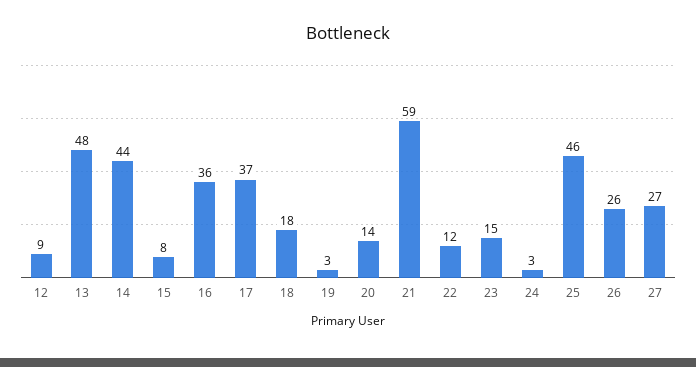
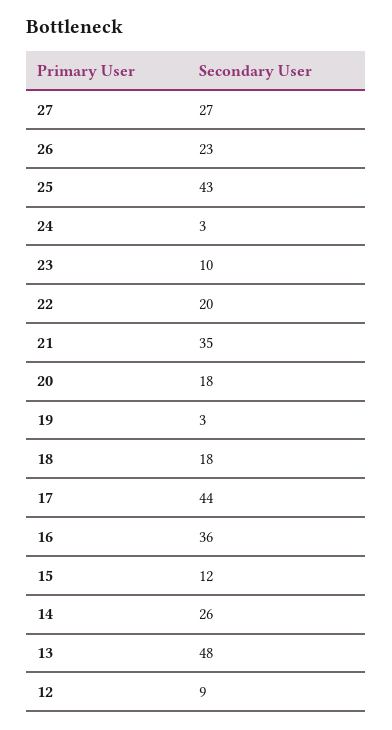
14: 44 -> 26
15: 8 -> 12
17: 37 -> 44
20: 14 -> 18
21: 59 -> 35
22: 12 -> 20
23: 15 -> 10
25: 46 -> 43
26: 26 -> 23

